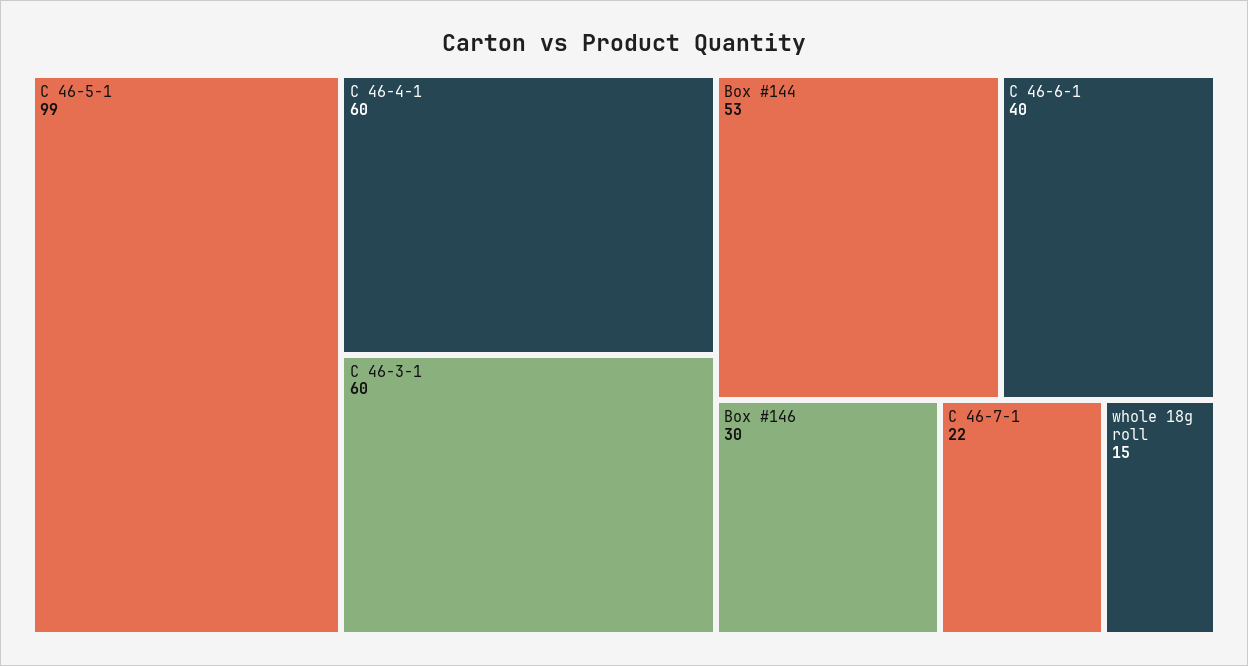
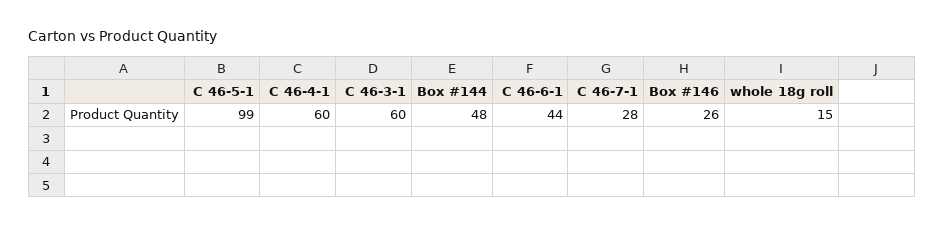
Box #144: 53 -> 48
C 46-6-1: 40 -> 44
Box #146: 30 -> 26
C 46-7-1: 22 -> 28

